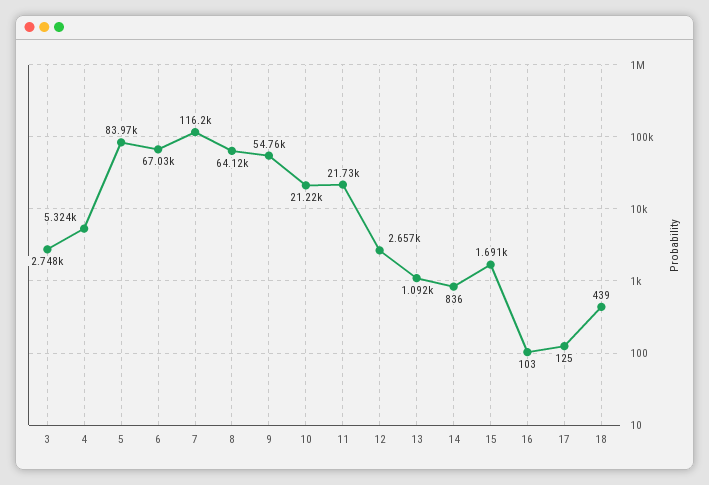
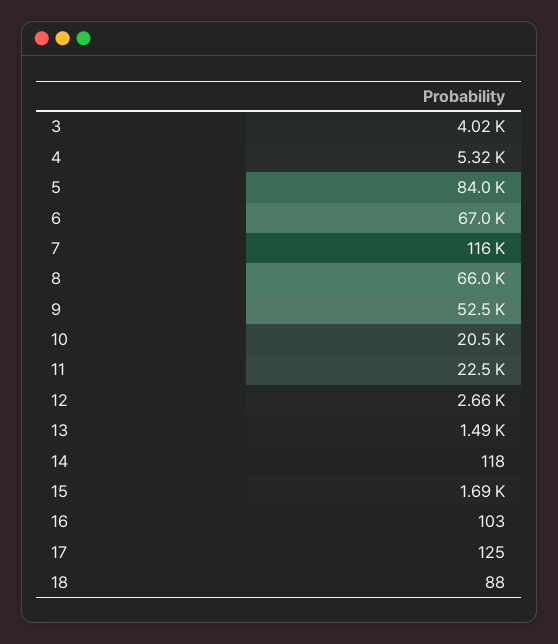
3: 2748 -> 4020
8: 64120 -> 66000
9: 54760 -> 52500
10: 21220 -> 20500
11: 21730 -> 22500
13: 1092 -> 1490
14: 836 -> 118
18: 439 -> 88

